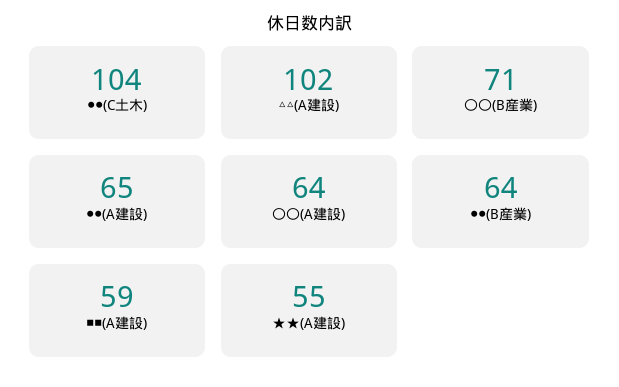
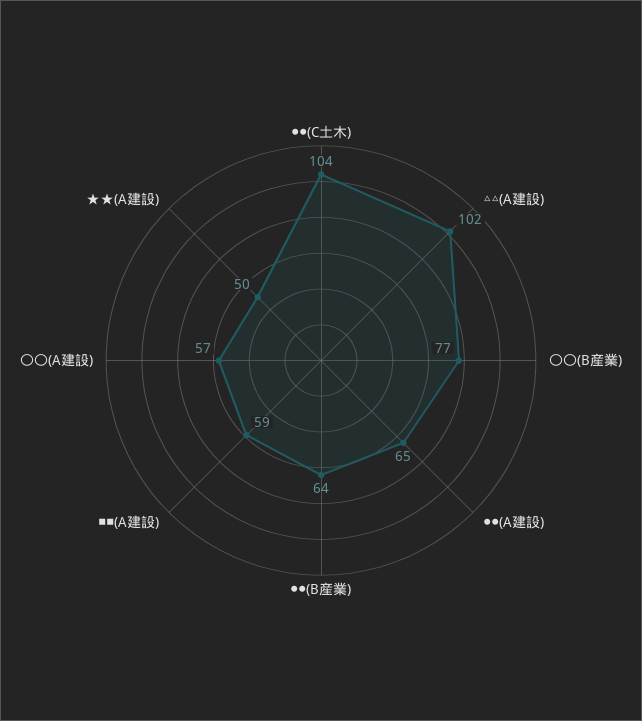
〇〇(B産業): 71 -> 77
〇〇(A建設): 64 -> 57
★★(A建設): 55 -> 50

